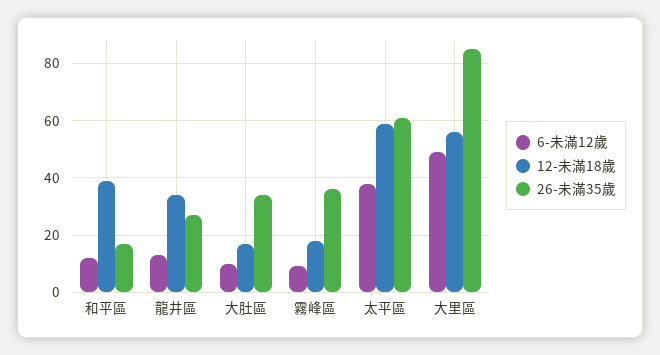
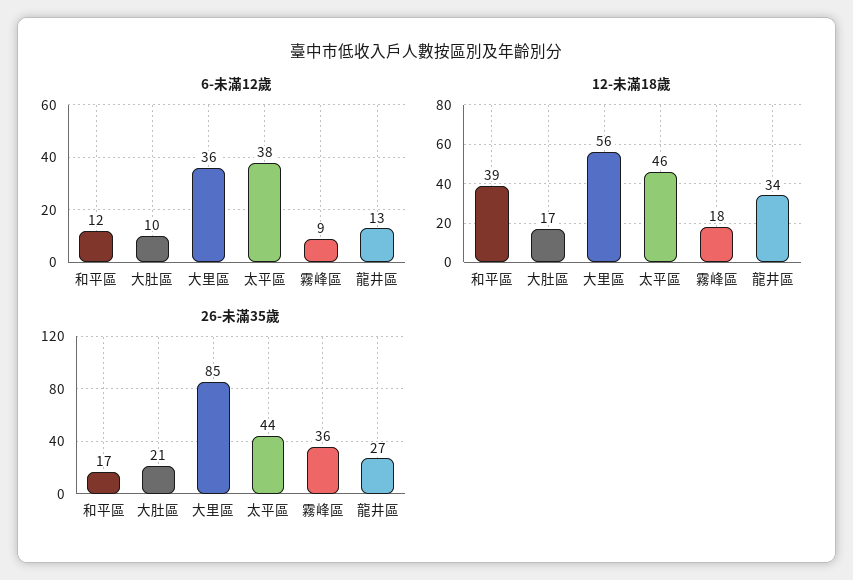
26-未滿35歲, 大肚區: 35 -> 21
12-未滿18歲, 太平區: 60 -> 46
26-未滿35歲, 太平區: 60 -> 44
6-未滿12歲, 大里區: 50 -> 36

